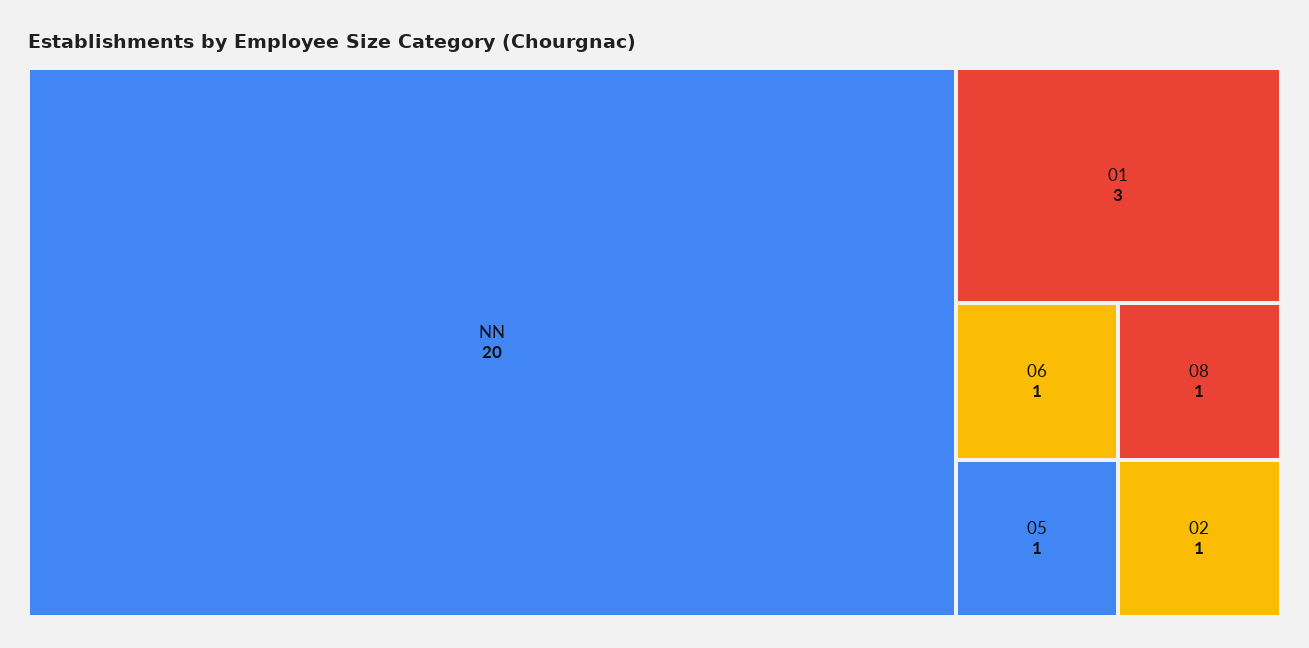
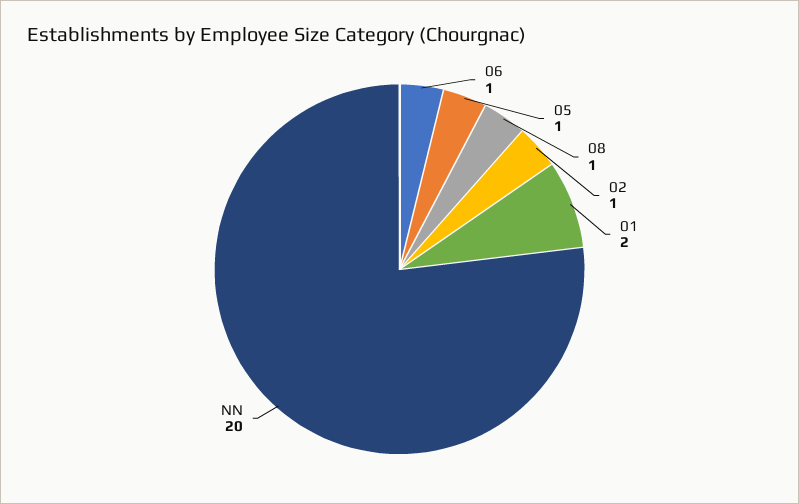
01: 3 -> 2

